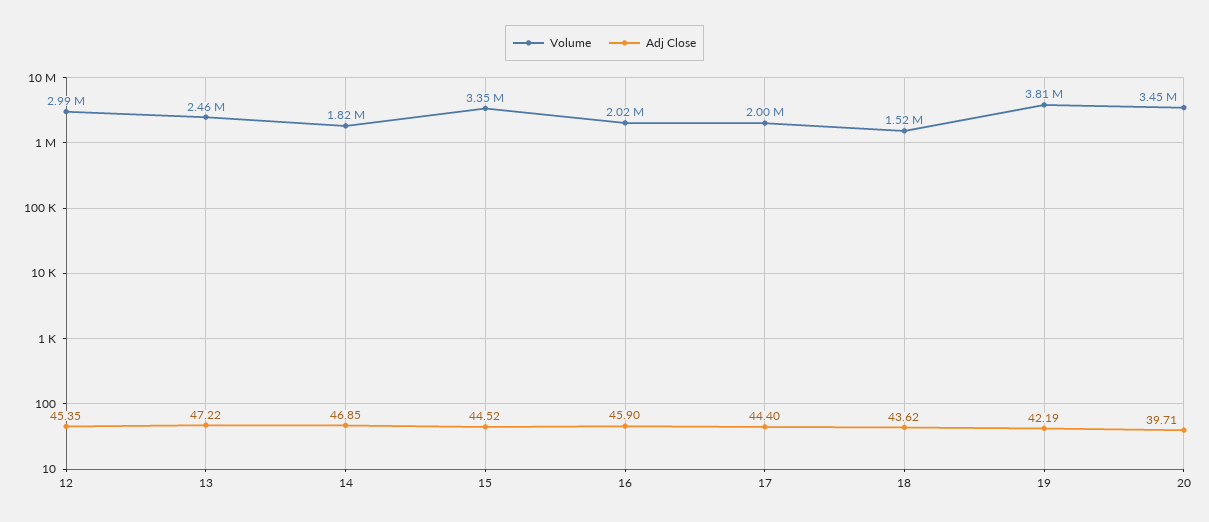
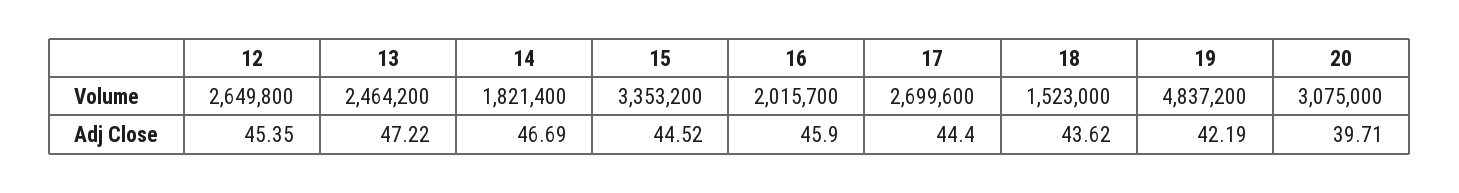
Volume, 12: 2990000 -> 2649800
Adj Close, 14: 46.85 -> 46.69
Volume, 17: 2000000 -> 2699600
Volume, 19: 3810000 -> 4837200
Volume, 20: 3450000 -> 3075000

